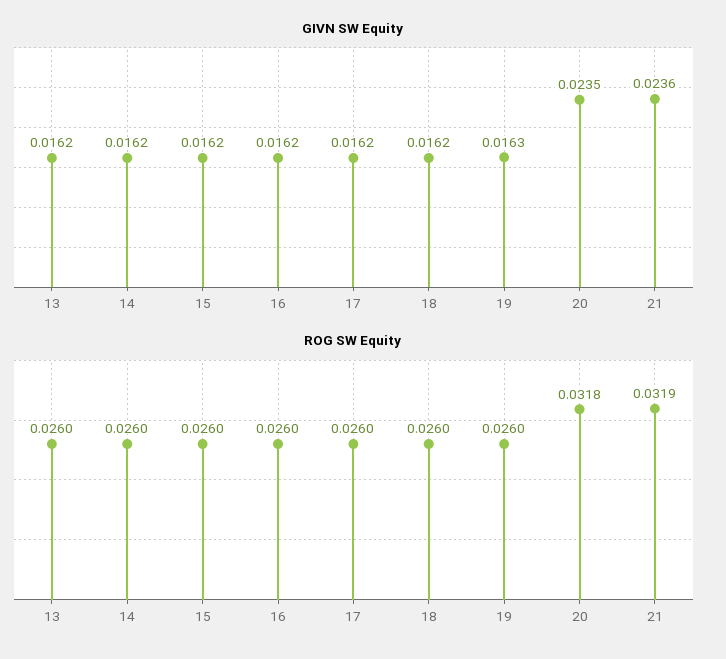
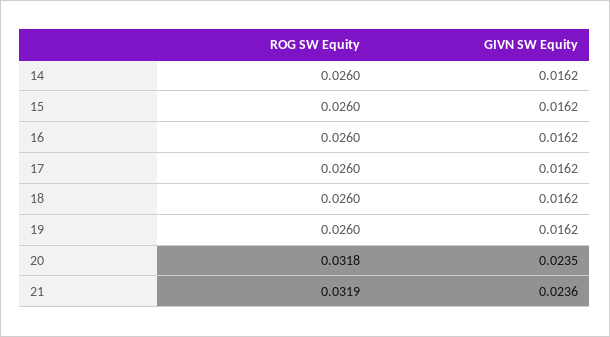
GIVN SW Equity, 13: 0.0162 -> none
GIVN SW Equity, 19: 0.0163 -> 0.0162
ROG SW Equity, 13: 0.026 -> none

